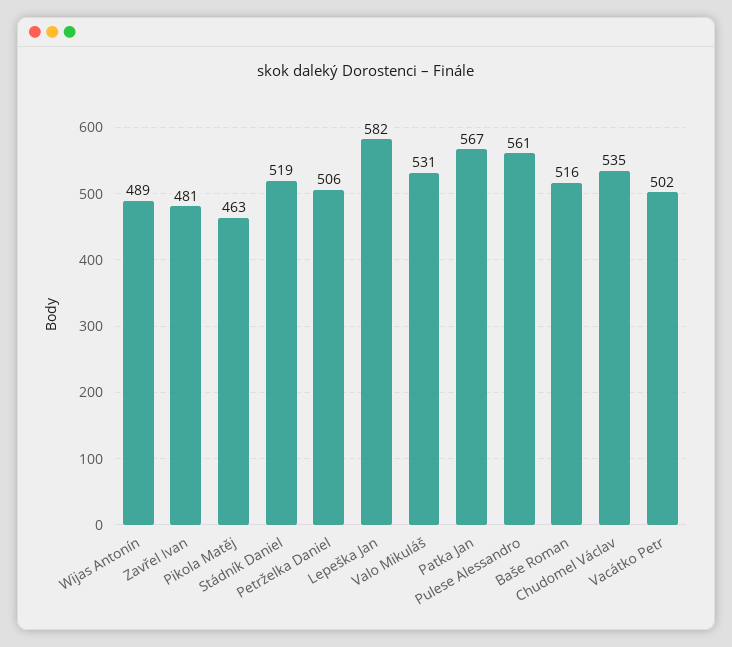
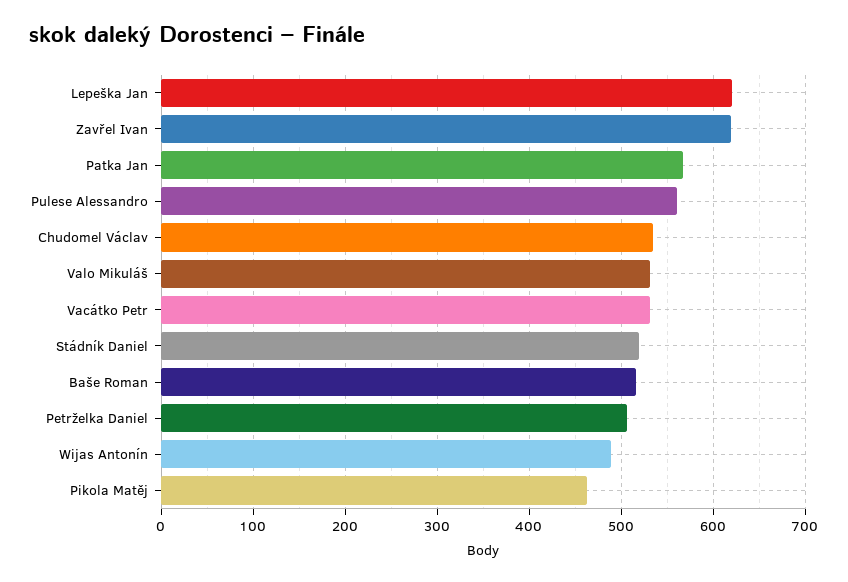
Zavřel Ivan: 481 -> 620
Lepeška Jan: 582 -> 620
Vacátko Petr: 502 -> 530

